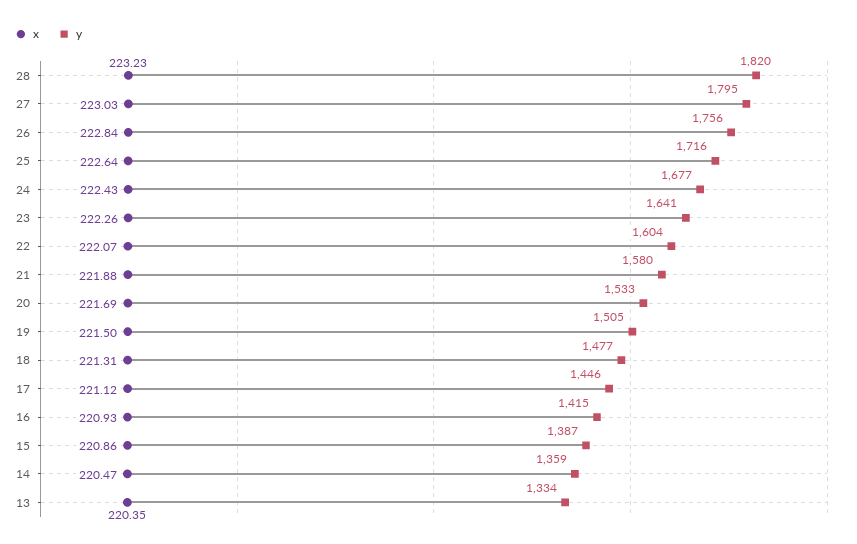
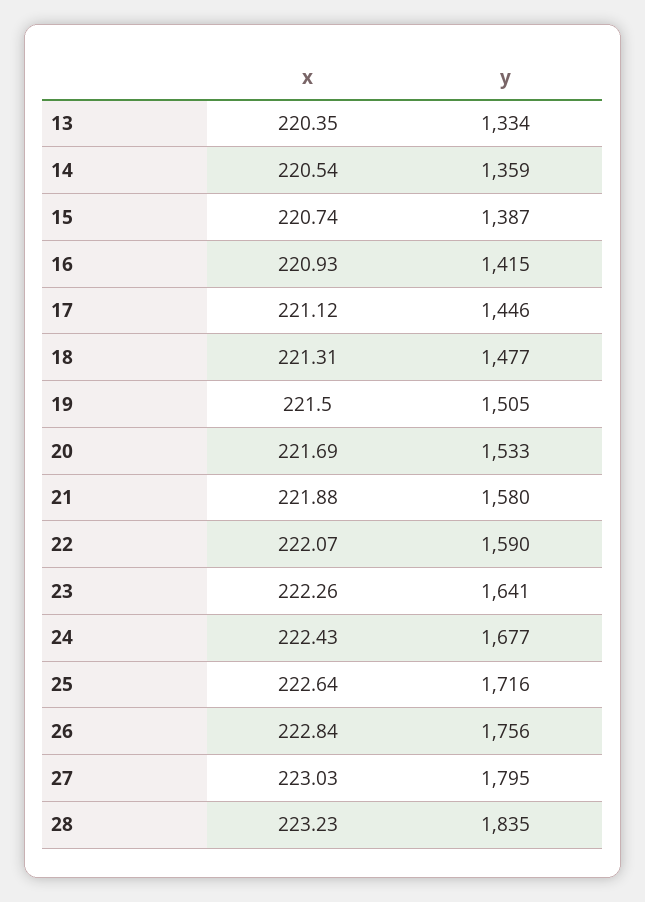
y, 28: 1820 -> 1835
y, 22: 1604 -> 1590
x, 15: 220.86 -> 220.74
x, 14: 220.47 -> 220.54

